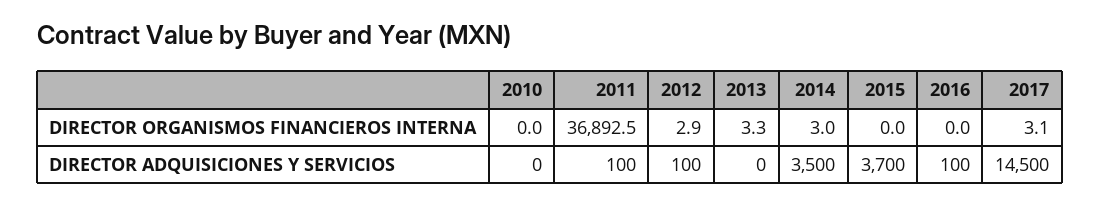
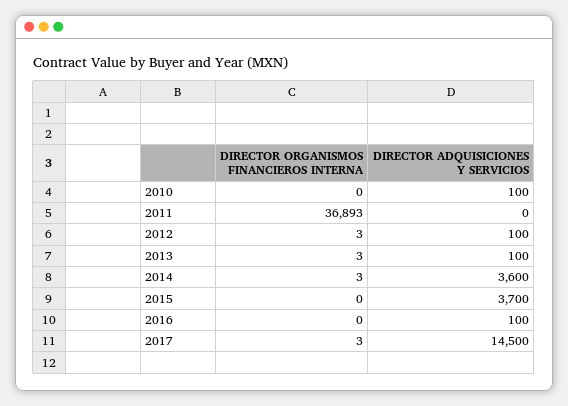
2010, DIRECTOR ADQUISICIONES Y SERVICIOS: 0 -> 100
2011, DIRECTOR ADQUISICIONES Y SERVICIOS: 100 -> 0
2013, DIRECTOR ADQUISICIONES Y SERVICIOS: 0 -> 100
2014, DIRECTOR ADQUISICIONES Y SERVICIOS: 3500 -> 3600

